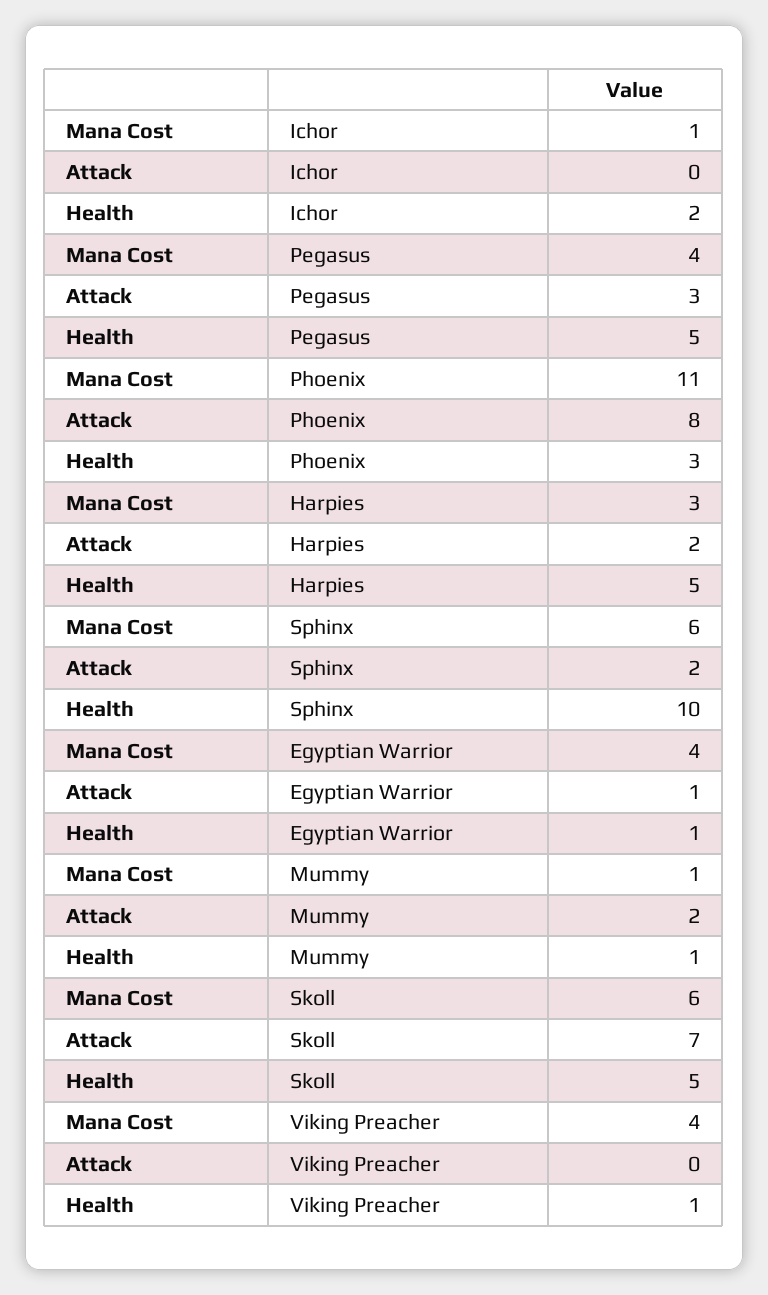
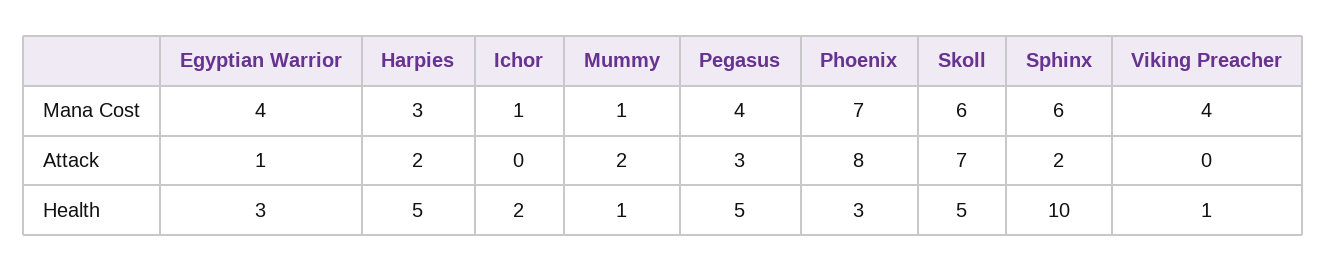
Mana Cost, Phoenix: 11 -> 7
Health, Egyptian Warrior: 1 -> 3

